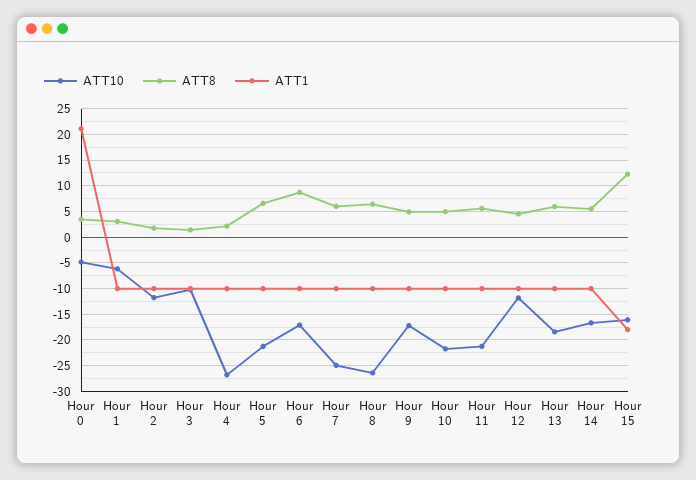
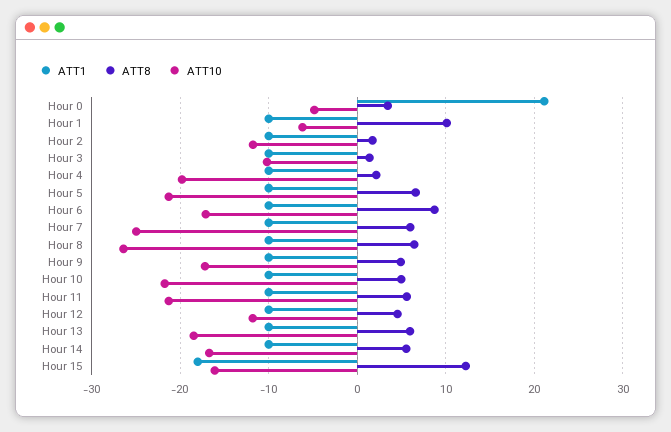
ATT8, Hour 1: 2.5 -> 10
ATT10, Hour 4: -27.5 -> -20

